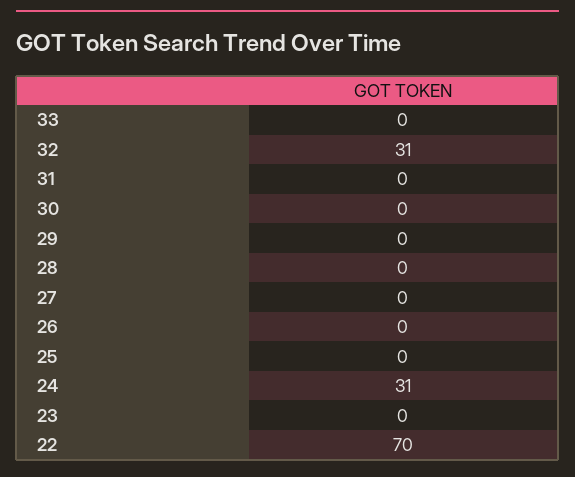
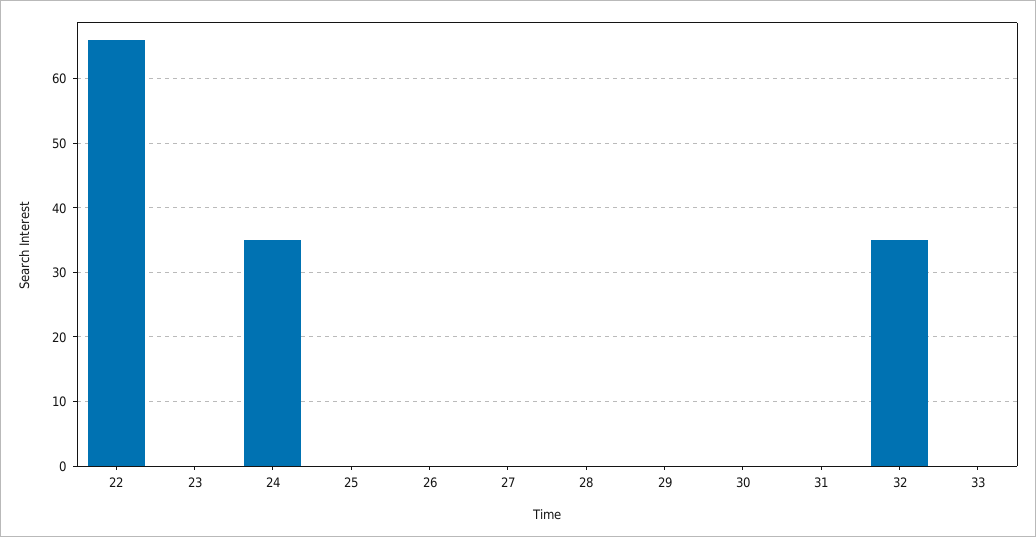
32: 31 -> 35
24: 31 -> 35
22: 70 -> 66

